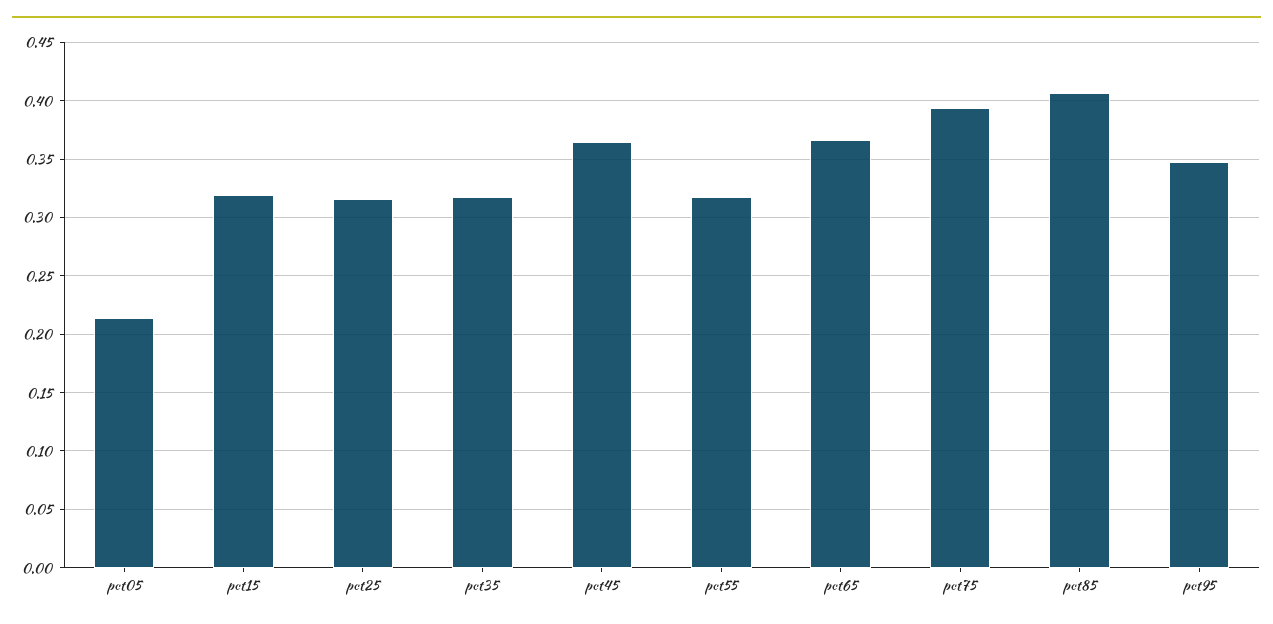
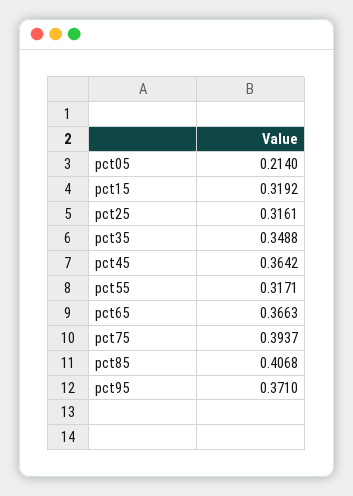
pct35: 0.32 -> 0.3488
pct95: 0.35 -> 0.371

